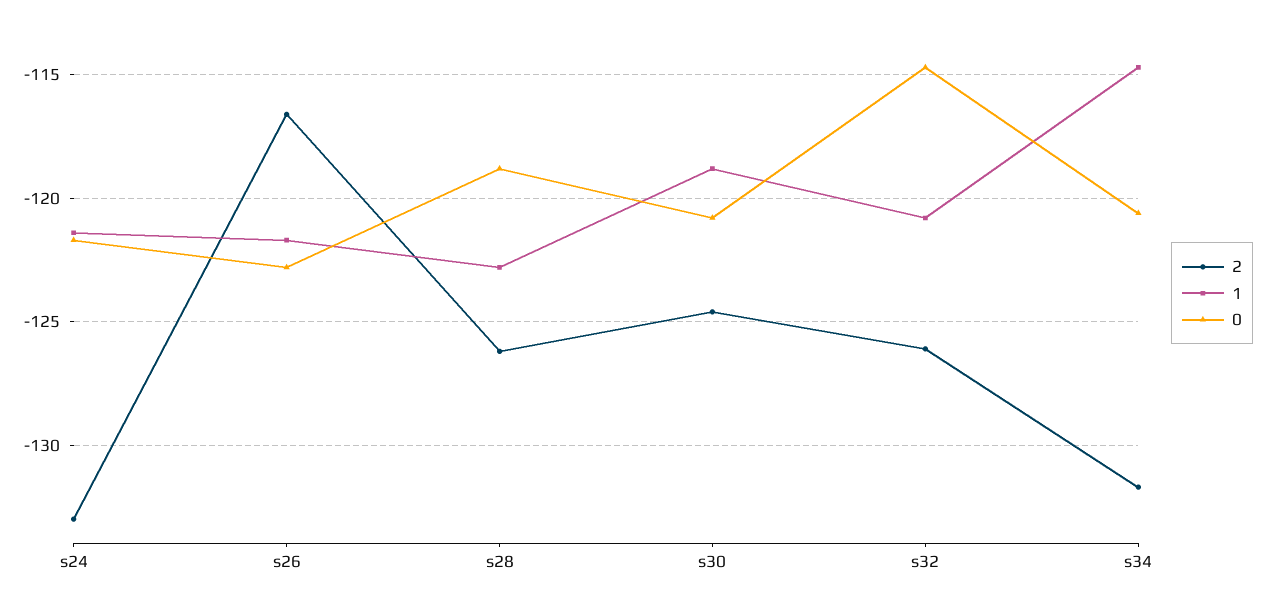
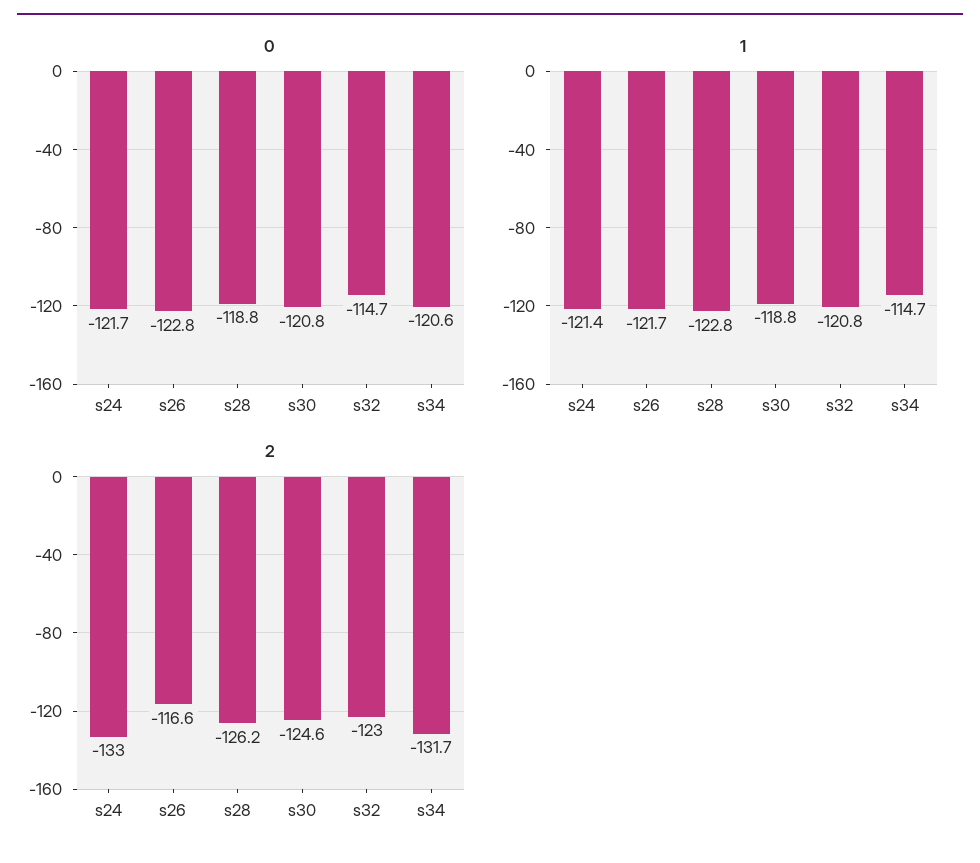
2, s32: -126 -> -123

